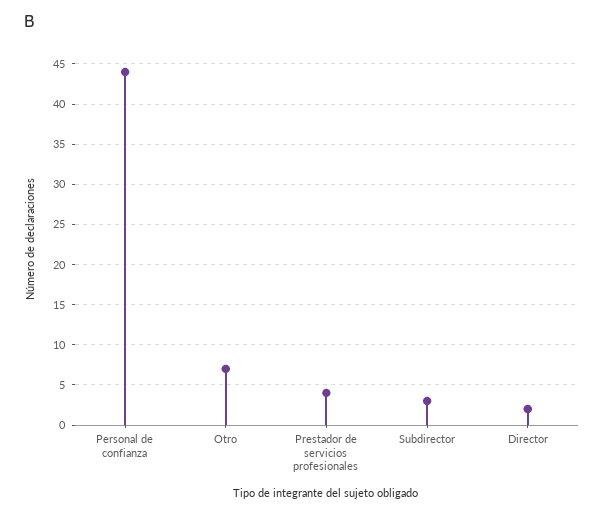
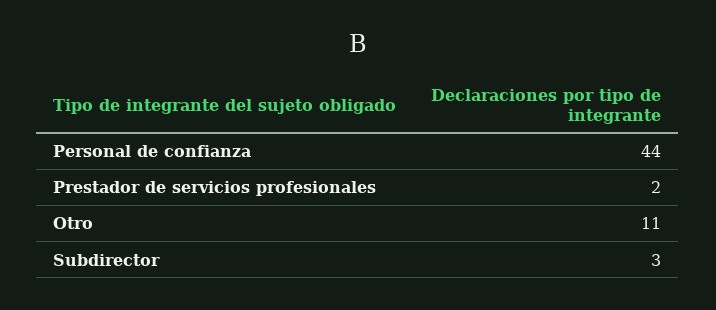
Otro: 7 -> 11
Prestador de servicios profesionales: 4 -> 2
Director: 2 -> none

